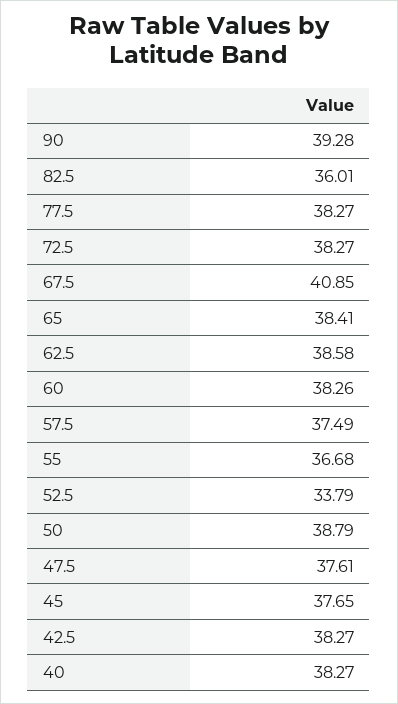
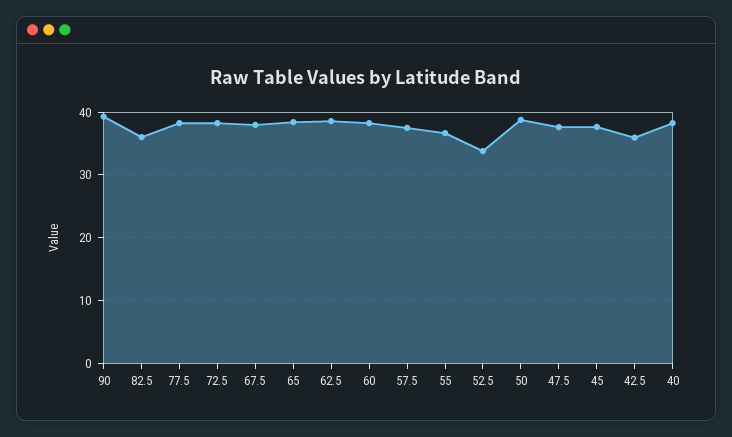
67.5: 40.85 -> 38
42.5: 38.27 -> 36

